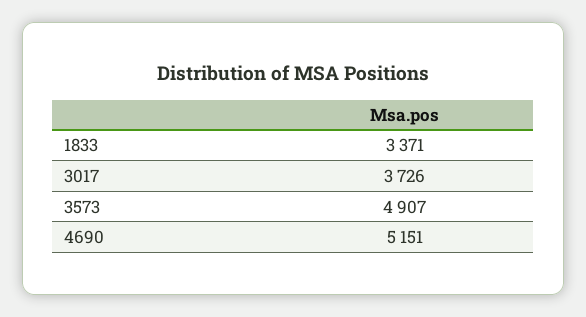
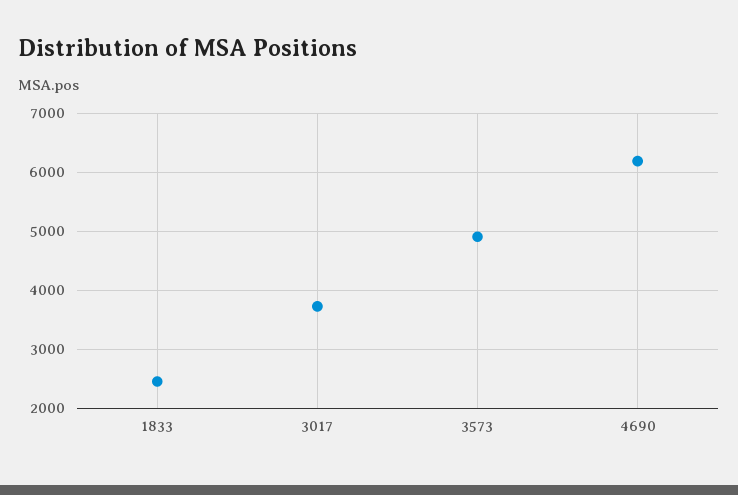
1833: 3371 -> 2400
4690: 5151 -> 6200

